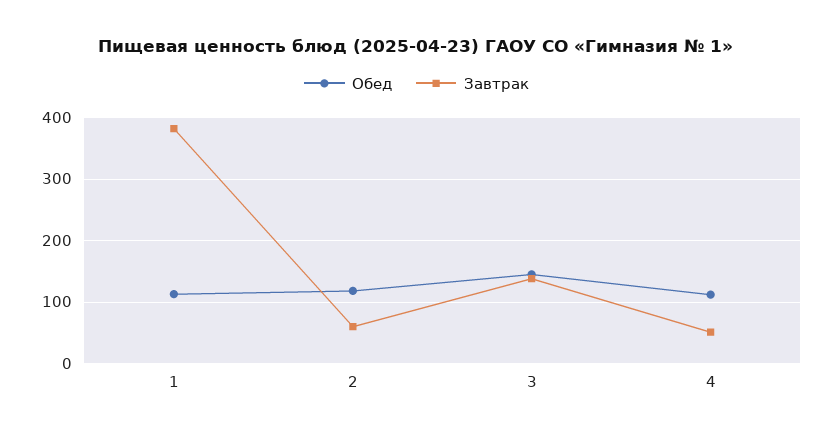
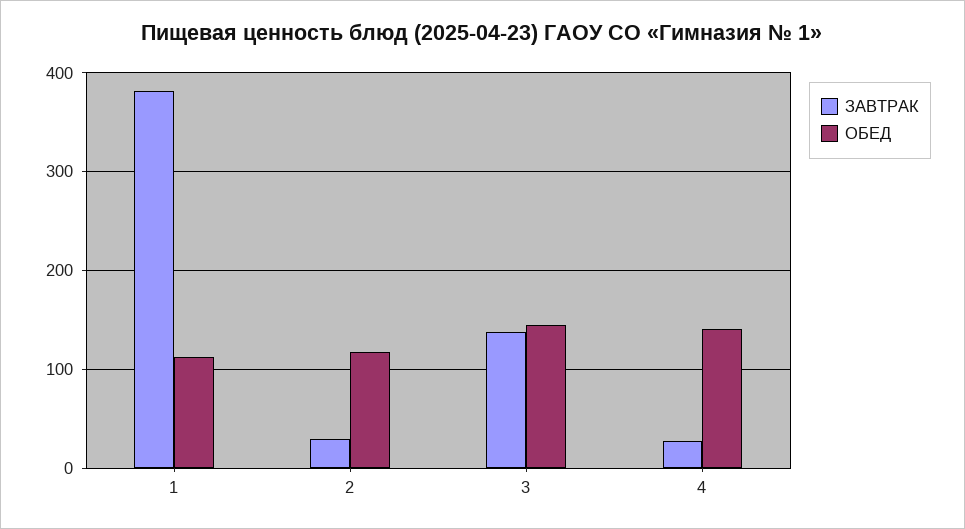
Завтрак, 2: 60 -> 30
Обед, 4: 110 -> 140
Завтрак, 4: 50 -> 30

